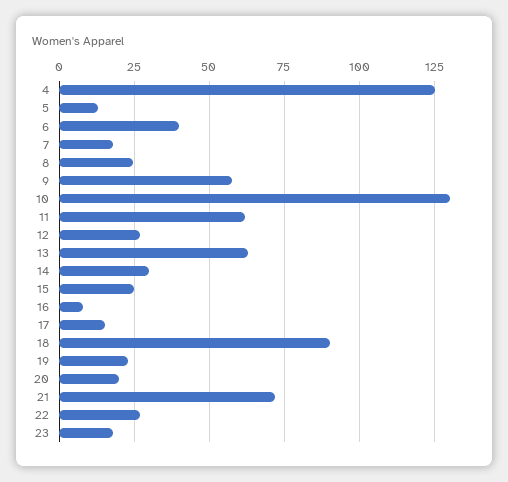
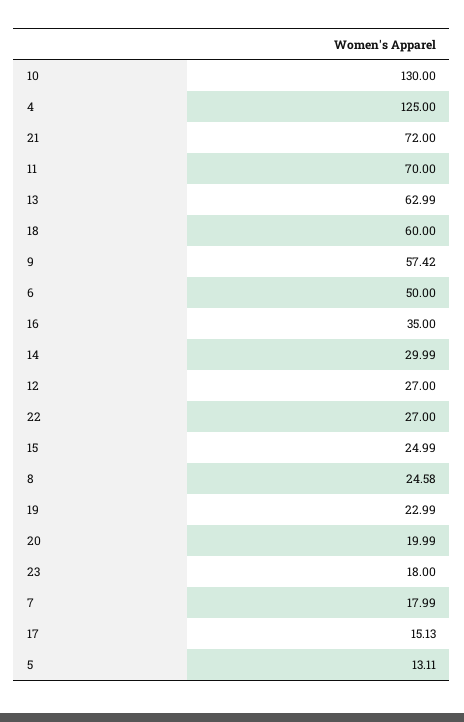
6: 40 -> 50
11: 62.5 -> 70
16: 7.5 -> 35
18: 90 -> 60

